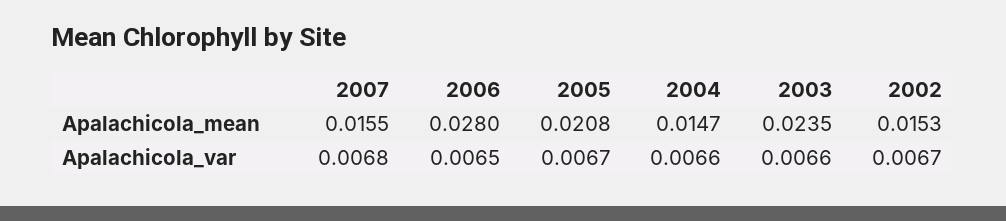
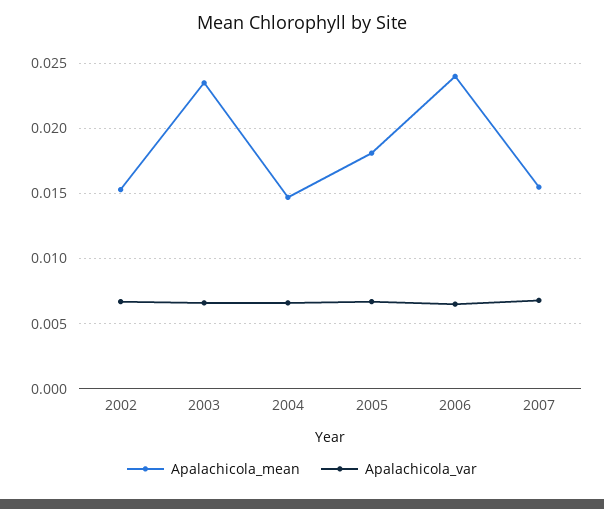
Apalachicola_mean, 2006: 0.028 -> 0.024
Apalachicola_mean, 2005: 0.0208 -> 0.018

